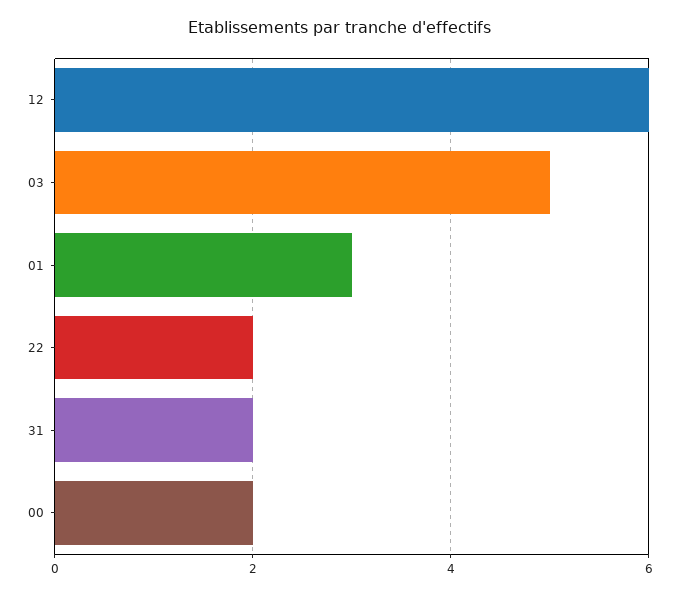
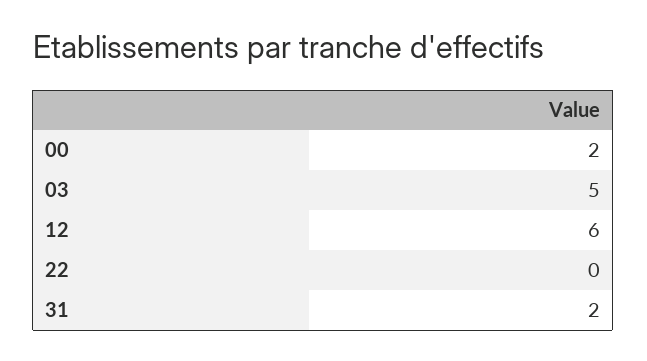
01: 3 -> none
22: 2 -> 0

